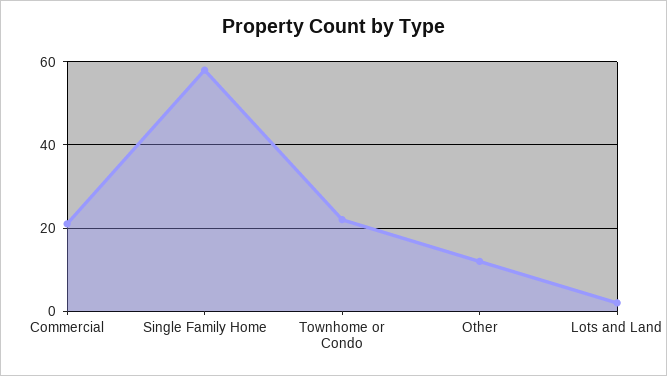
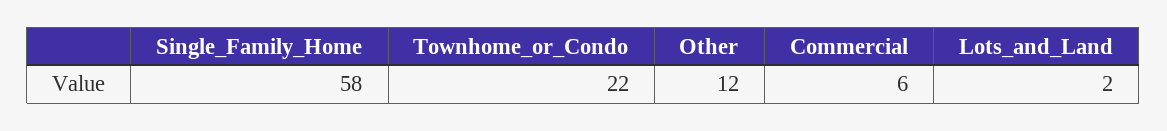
Commercial: 20 -> 6

